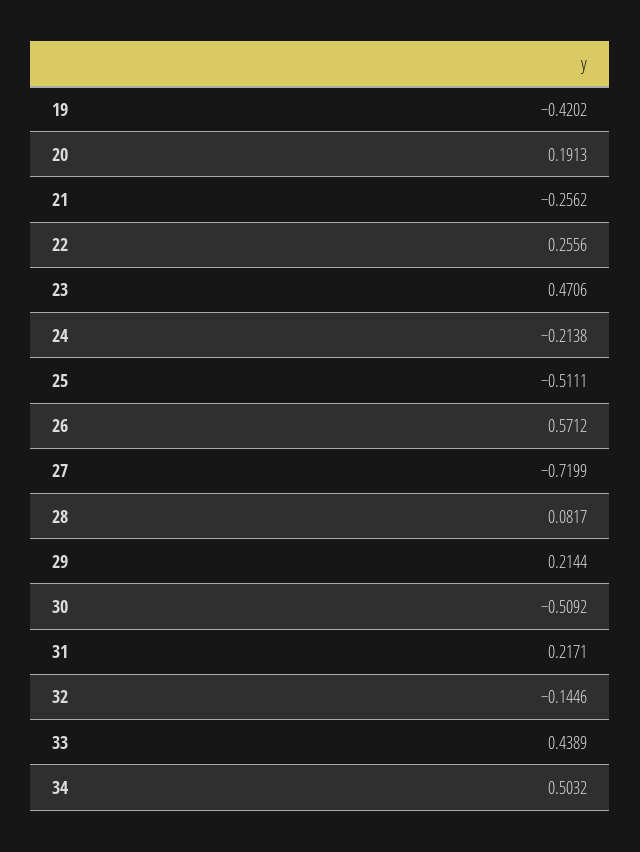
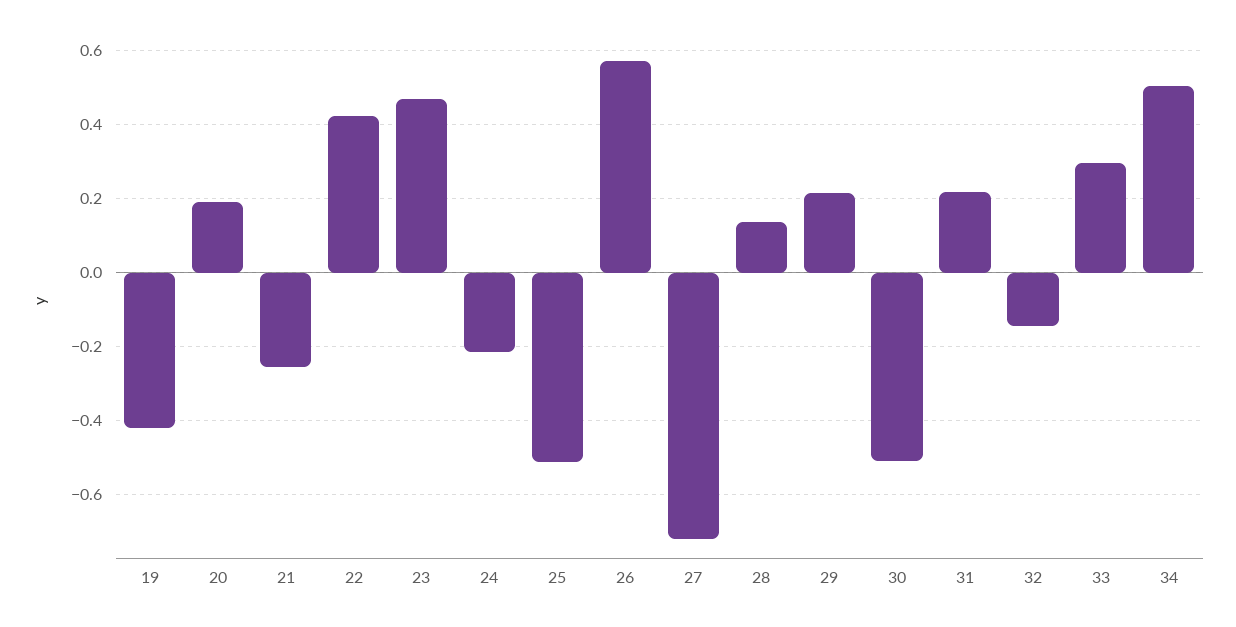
22: 0.2556 -> 0.42
28: 0.0817 -> 0.14
33: 0.4389 -> 0.3

